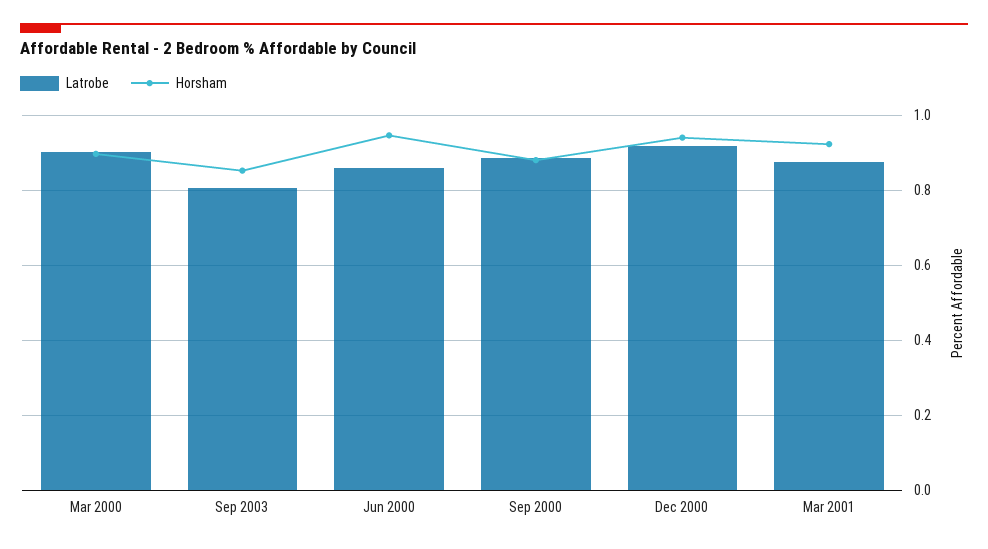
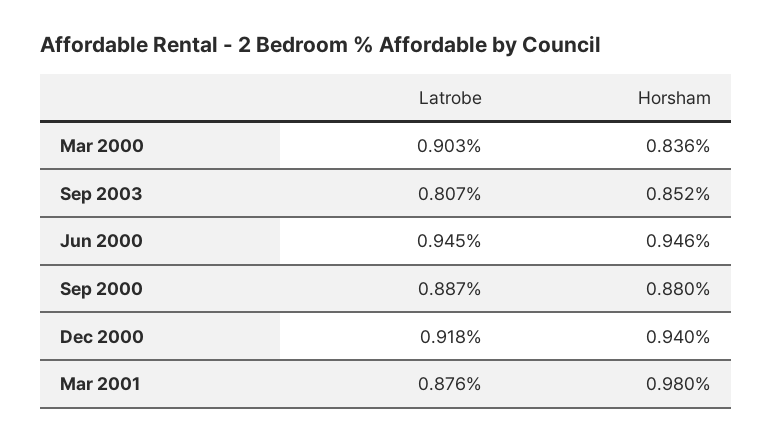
Horsham, Mar 2000: 0.9 -> 0.836
Latrobe, Jun 2000: 0.86 -> 0.945
Horsham, Mar 2001: 0.92 -> 0.98

